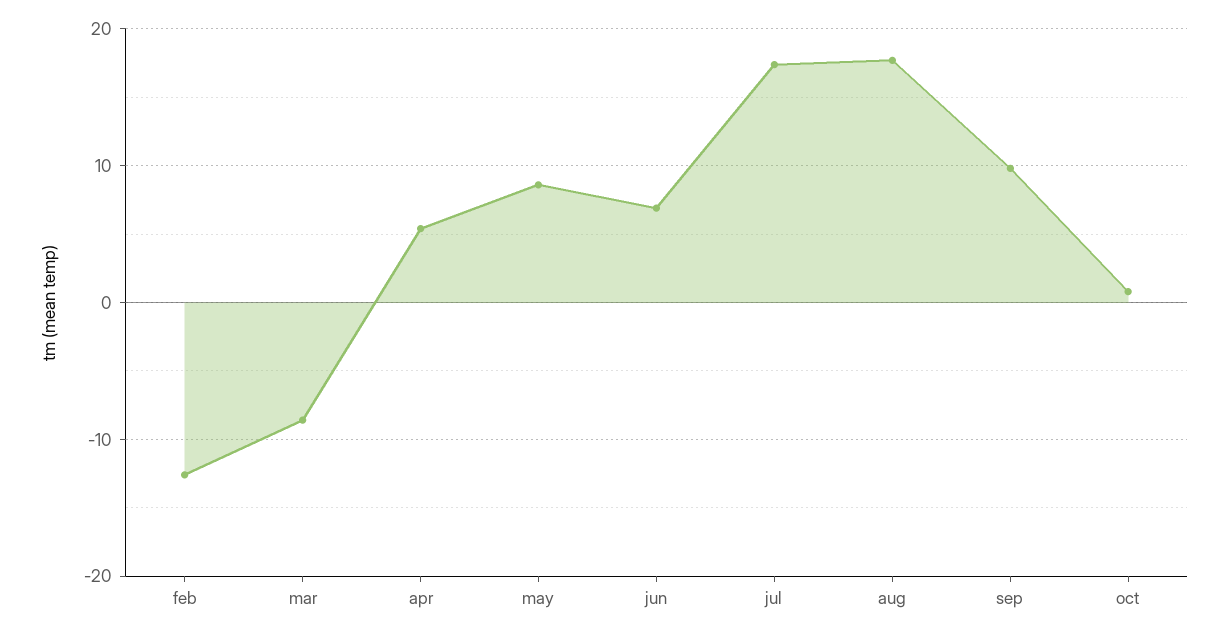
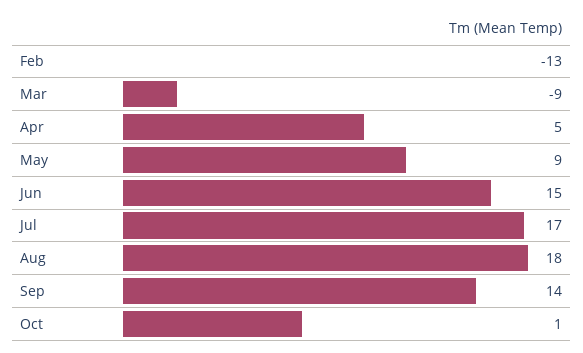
jun: 7 -> 15
sep: 10 -> 14

